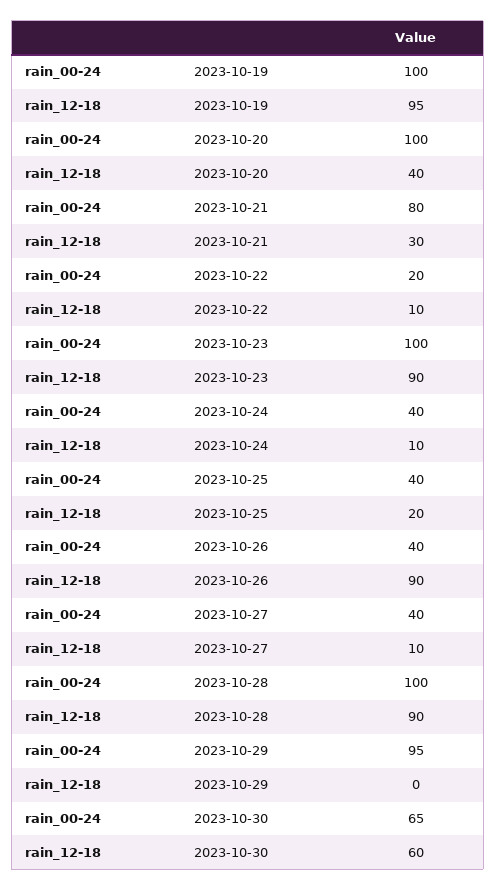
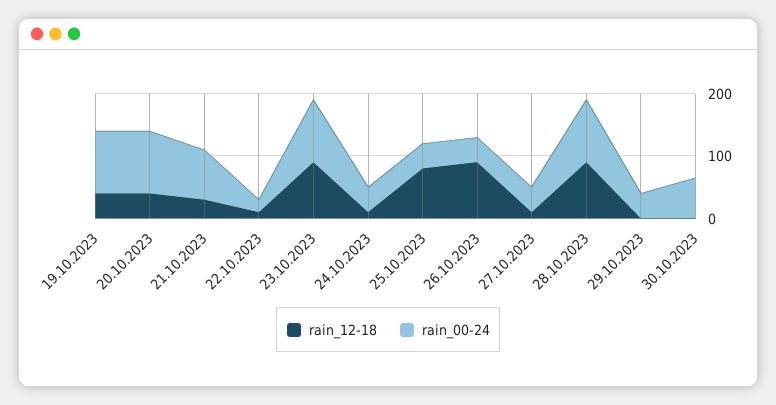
rain_12-18, 2023-10-19: 95 -> 40
rain_12-18, 2023-10-25: 20 -> 80
rain_00-24, 2023-10-29: 95 -> 40
rain_12-18, 2023-10-30: 60 -> 0

